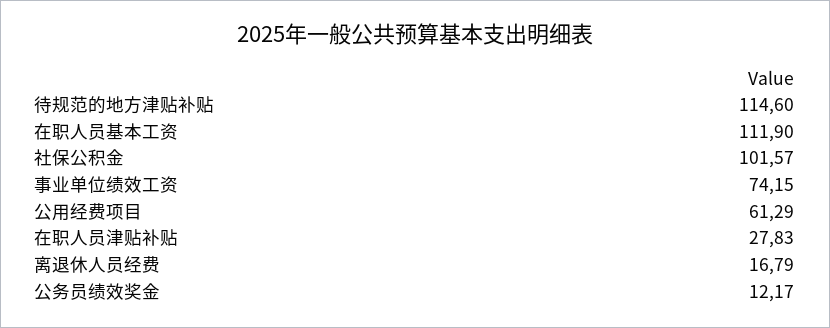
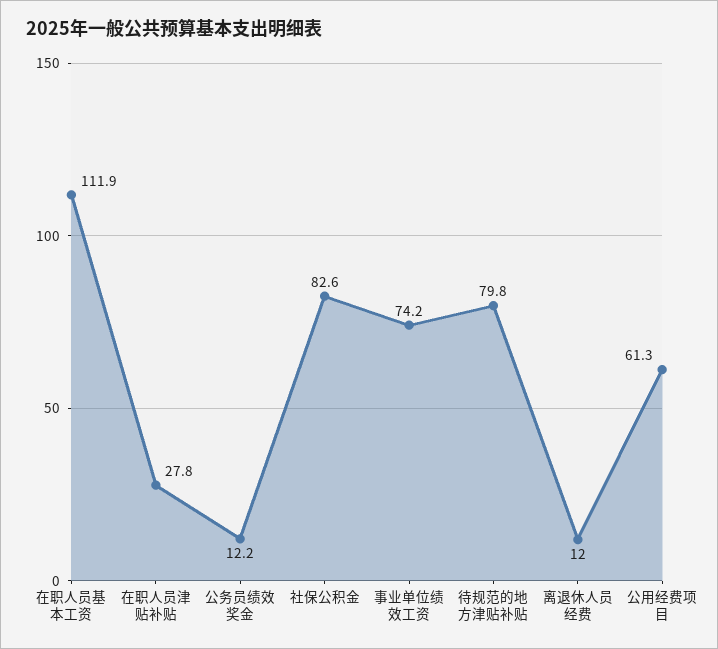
待规范的地方津贴补贴: 114.6 -> 79.8
社保公积金: 101.57 -> 82.6
离退休人员经费: 16.79 -> 12

